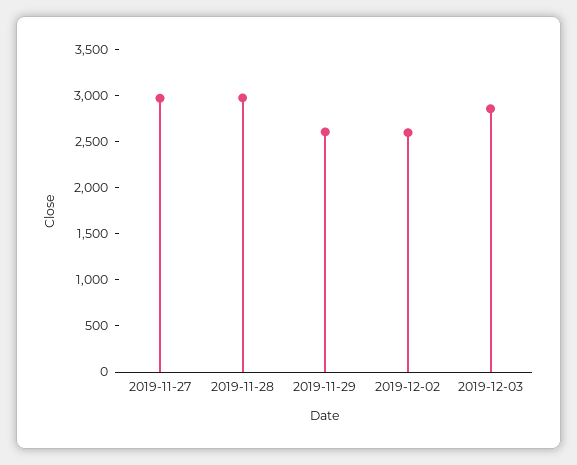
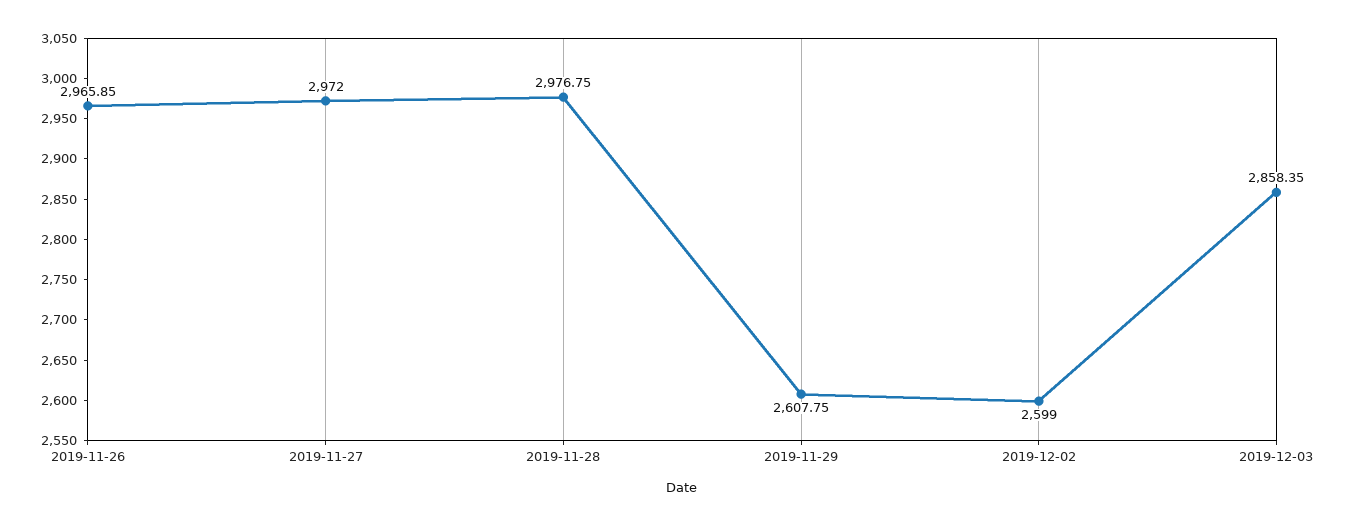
2019-11-26: none -> 2965.85

